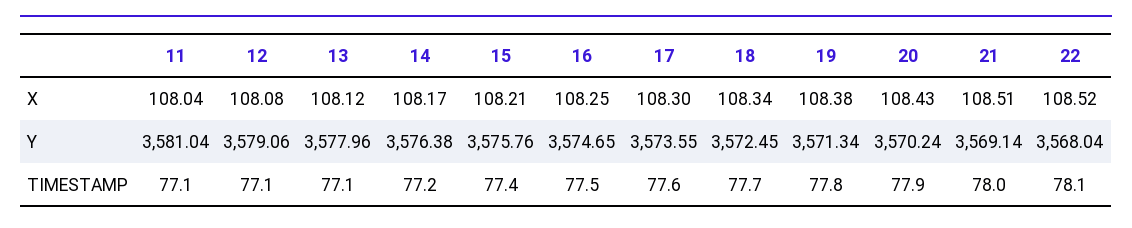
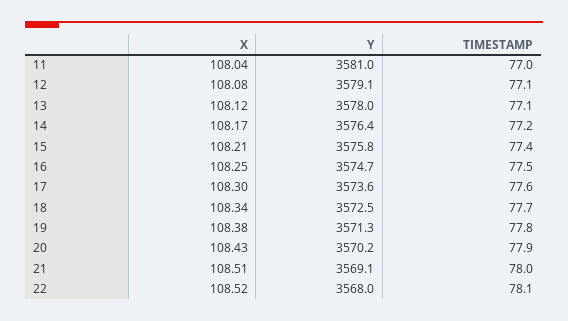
11, TIMESTAMP: 77.1 -> 77

